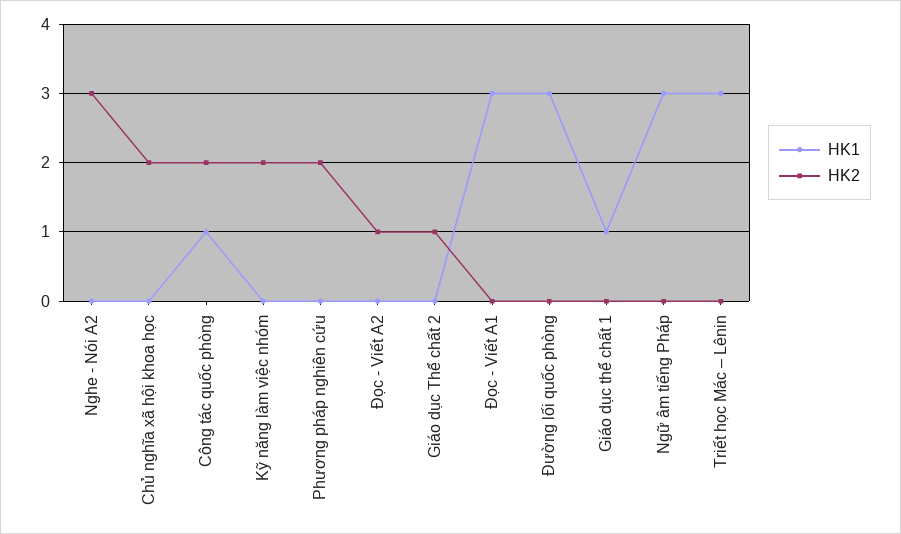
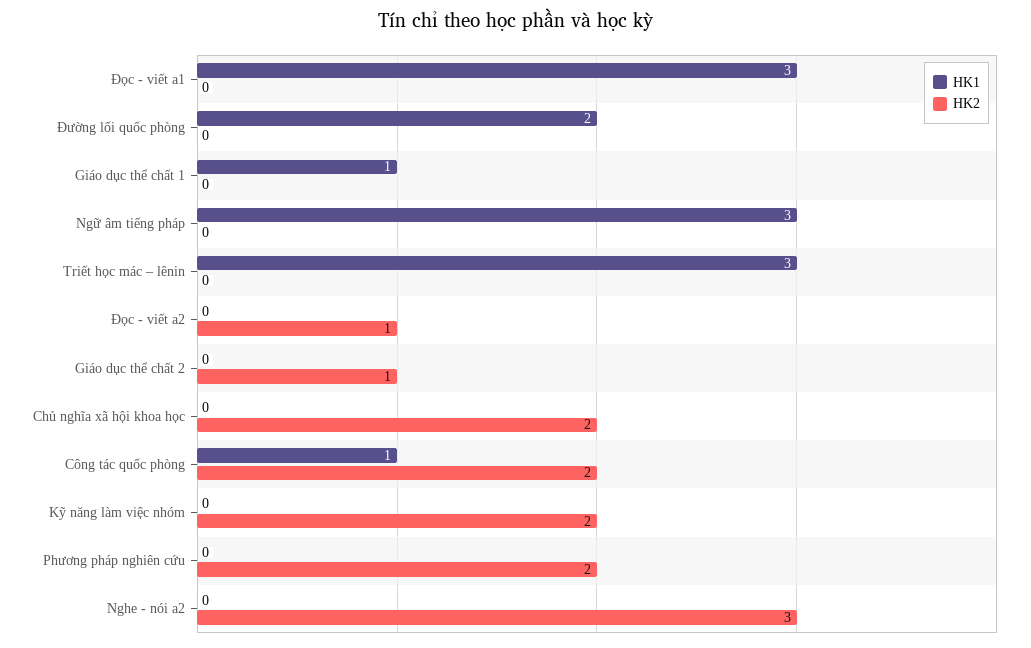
HK1, Đường lối quốc phòng: 3 -> 2

